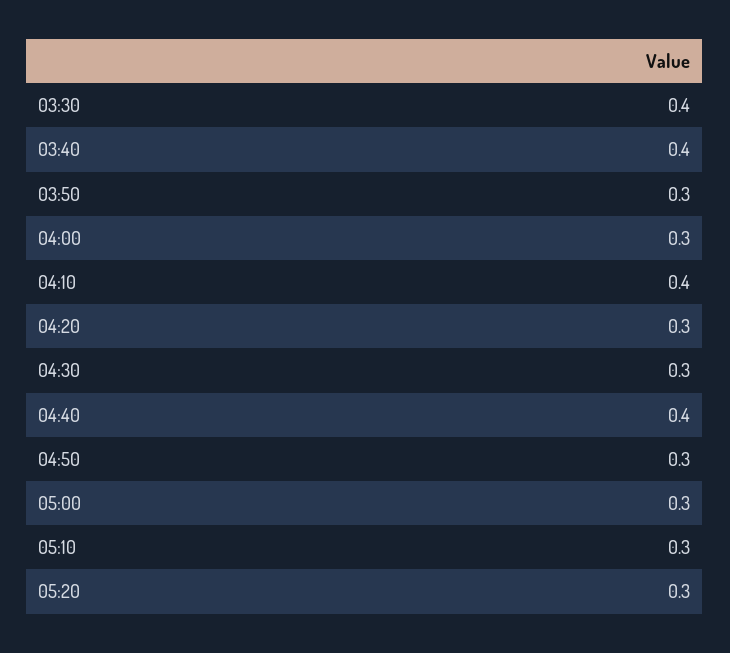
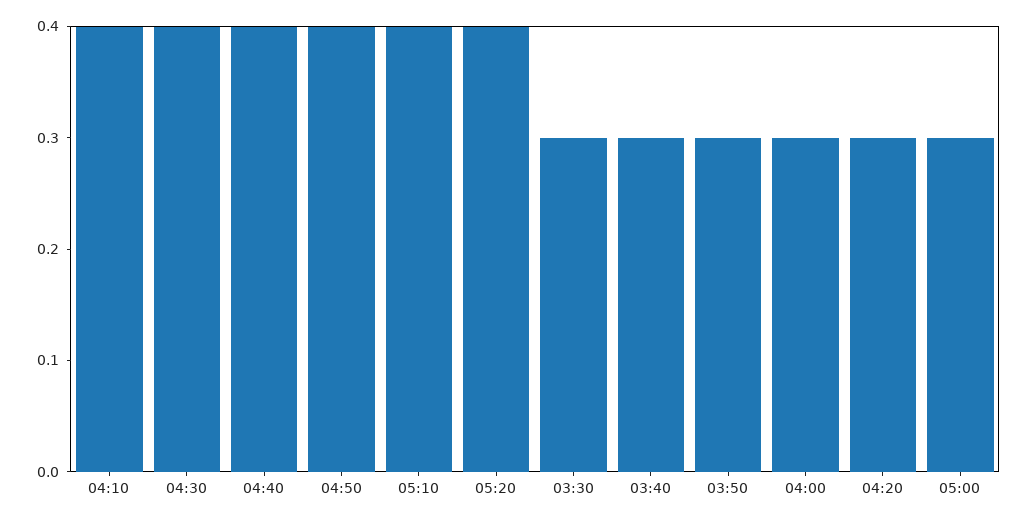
03:30: 0.4 -> 0.3
03:40: 0.4 -> 0.3
04:30: 0.3 -> 0.4
04:50: 0.3 -> 0.4
05:10: 0.3 -> 0.4
05:20: 0.3 -> 0.4

